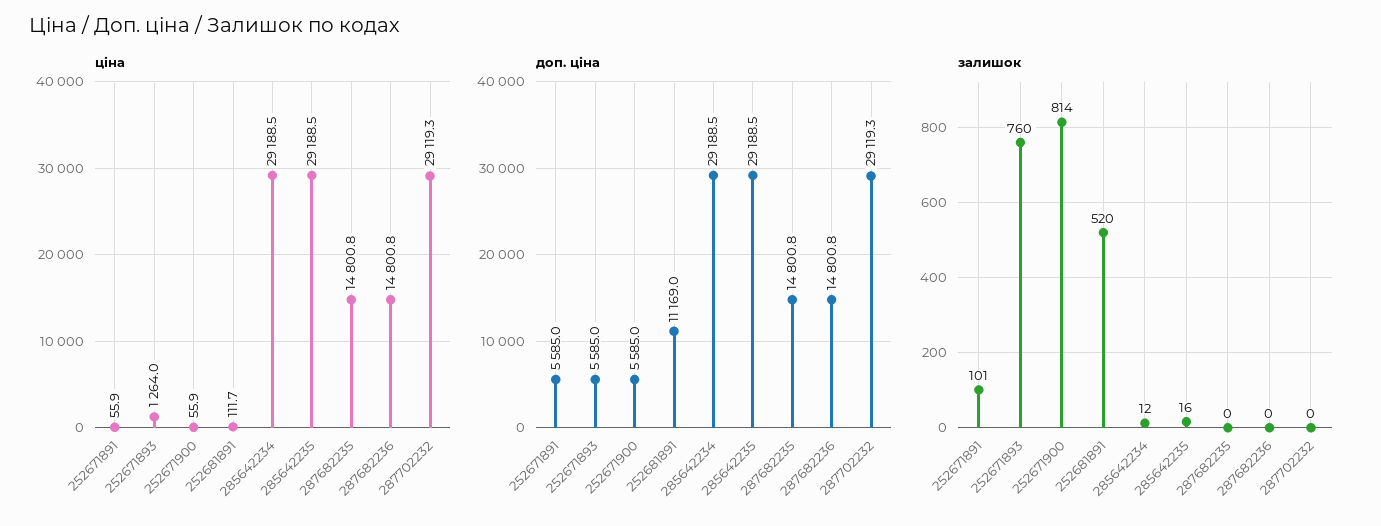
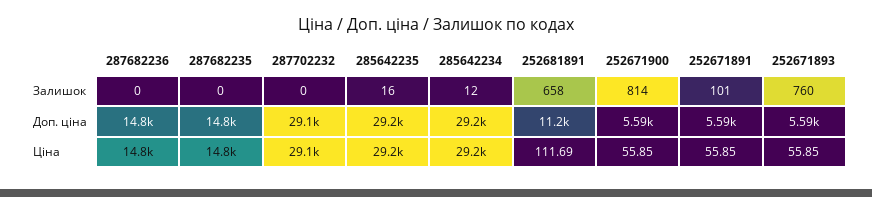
ціна, 252671893: 1264 -> 55.85
залишок, 252681891: 520 -> 658

